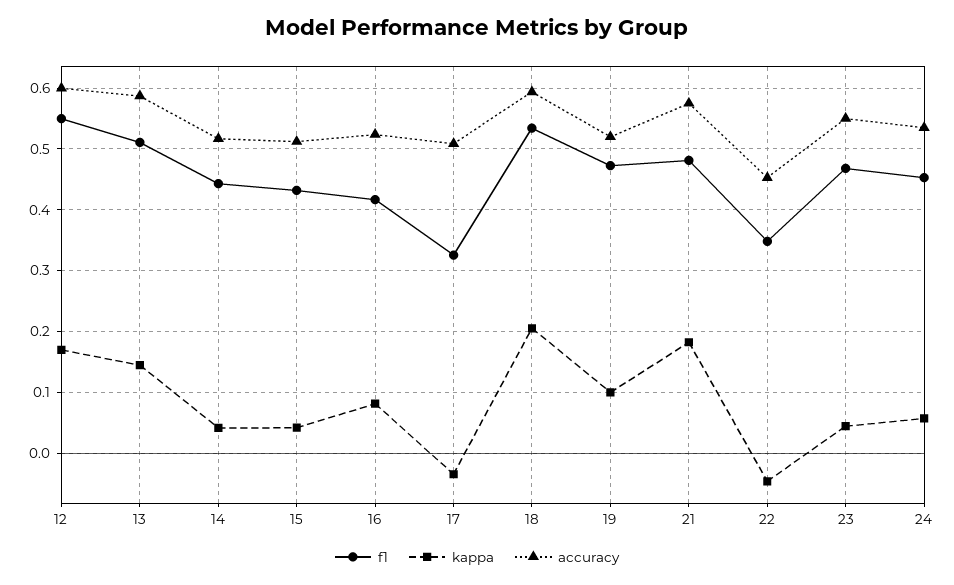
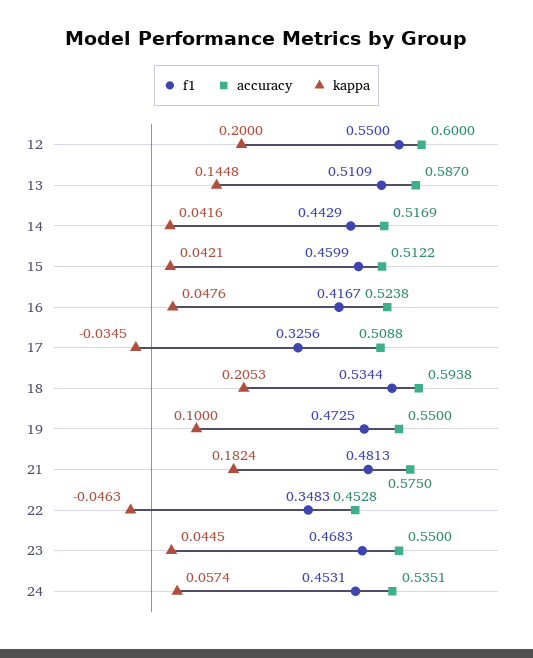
kappa, 12: 0.17 -> 0.2
f1, 15: 0.43 -> 0.4599
kappa, 16: 0.08 -> 0.0476
accuracy, 19: 0.52 -> 0.55

